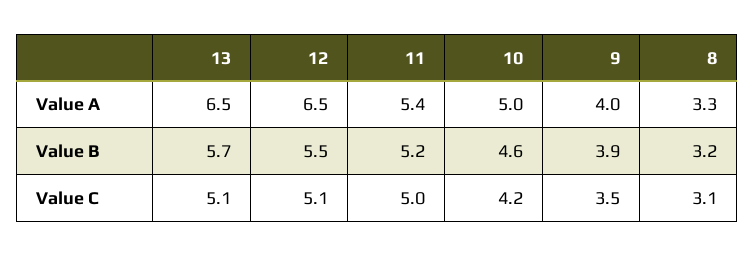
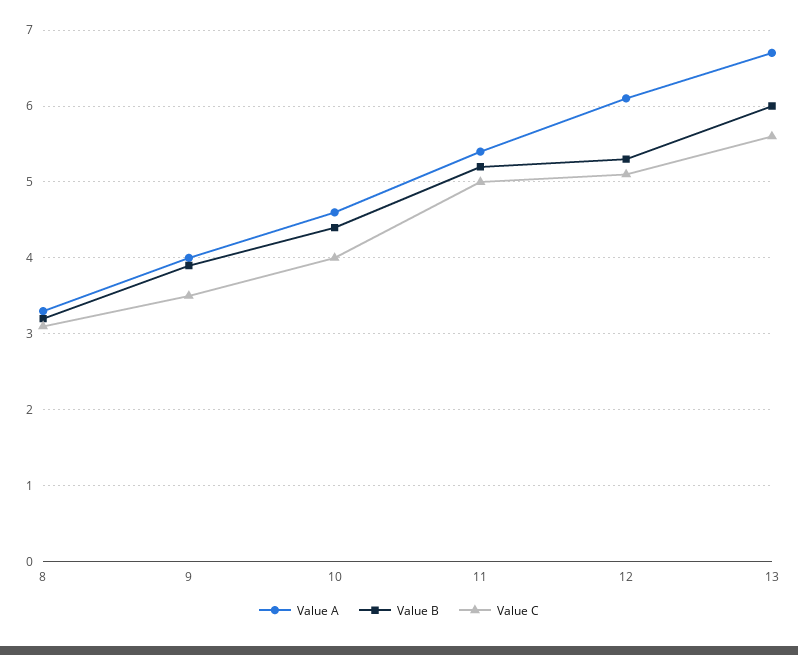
Value A, 13: 6.5 -> 6.7
Value A, 12: 6.5 -> 6.1
Value A, 10: 5 -> 4.6
Value B, 13: 5.7 -> 6
Value B, 12: 5.5 -> 5.3
Value B, 10: 4.6 -> 4.4
Value C, 13: 5.1 -> 5.6
Value C, 10: 4.2 -> 4

